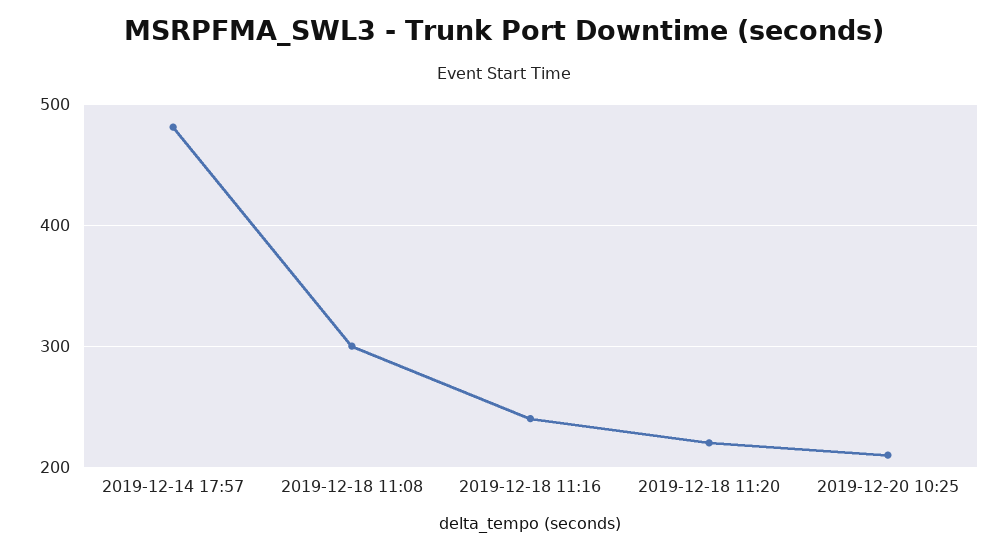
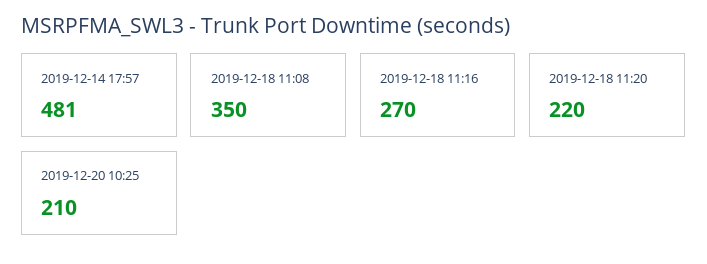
2019-12-18 11:08: 300 -> 350
2019-12-18 11:16: 240 -> 270

